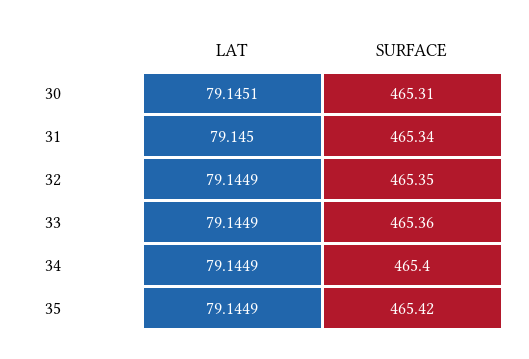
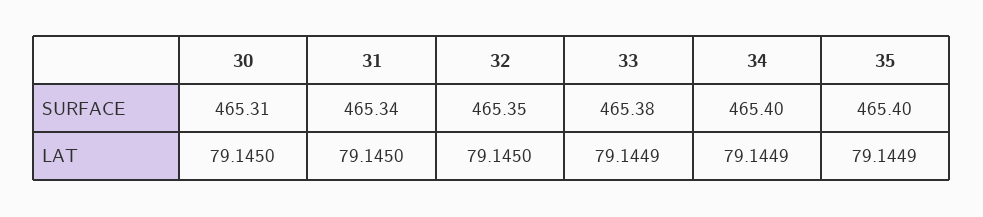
LAT, 30: 79.1451 -> 79.145
LAT, 32: 79.1449 -> 79.145
SURFACE, 33: 465.36 -> 465.38
SURFACE, 35: 465.42 -> 465.4

